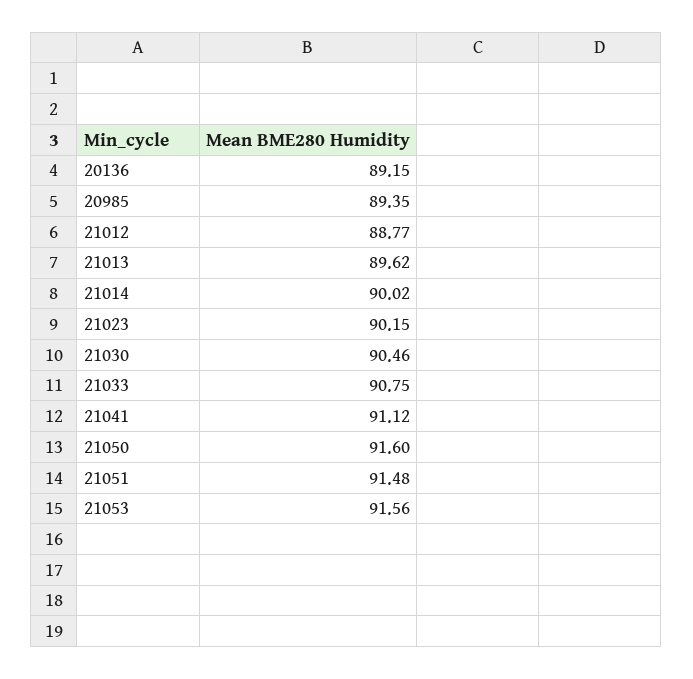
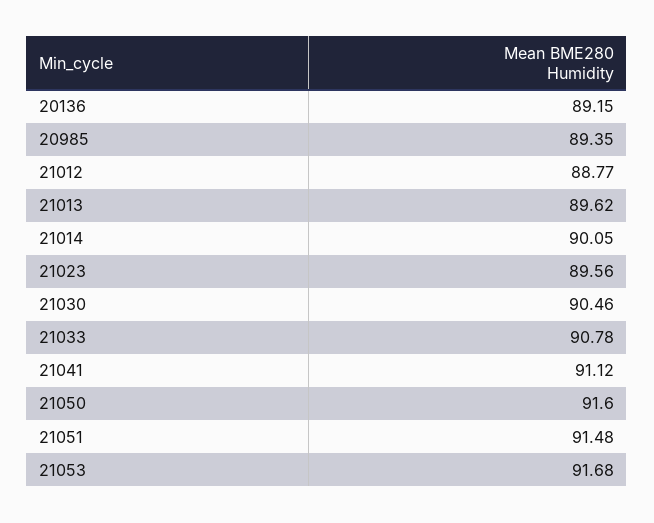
21014: 90.02 -> 90.05
21023: 90.15 -> 89.56
21033: 90.75 -> 90.78
21053: 91.56 -> 91.68

